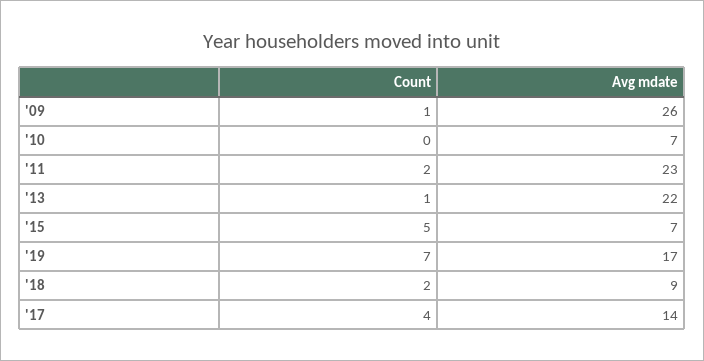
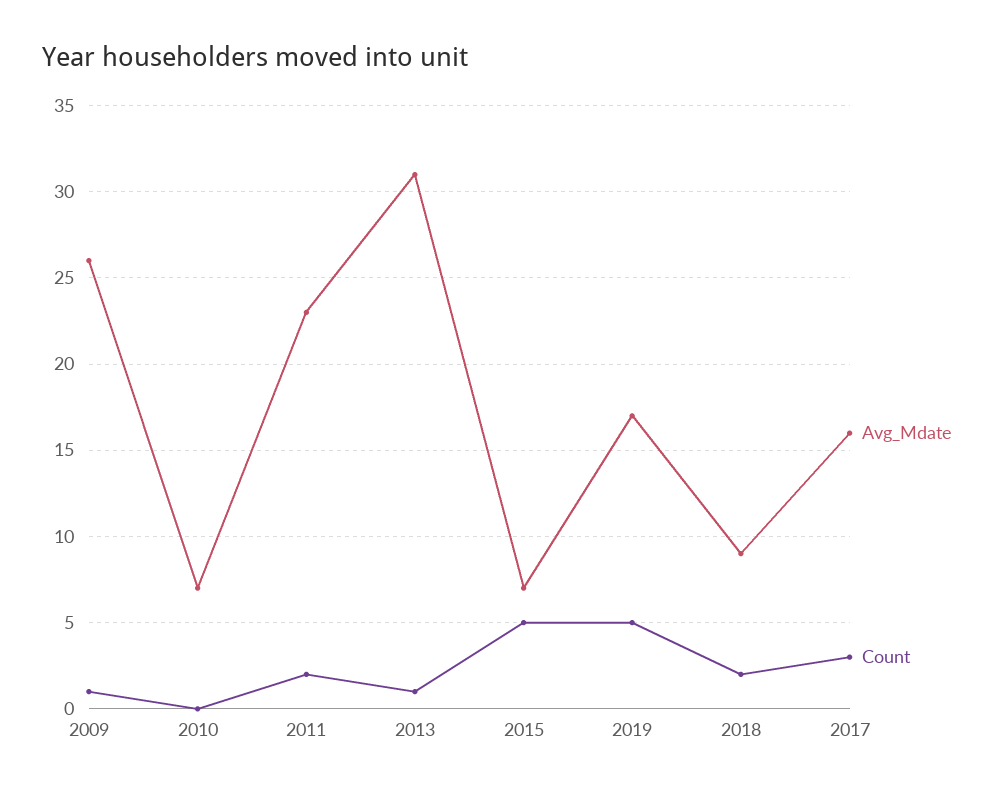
Avg mdate, '13: 22 -> 31
Count, '19: 7 -> 5
Count, '17: 4 -> 3
Avg mdate, '17: 14 -> 16

